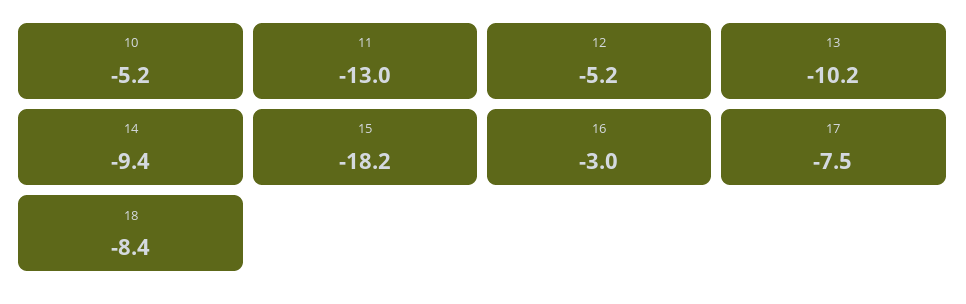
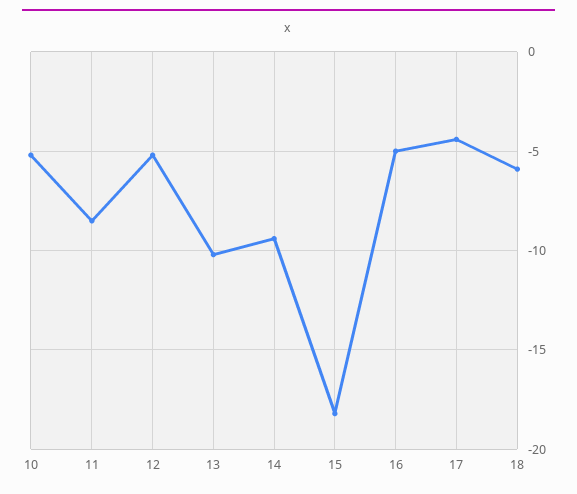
11: -13 -> -8.5
16: -3 -> -5
17: -7.5 -> -4.5
18: -8.4 -> -6

